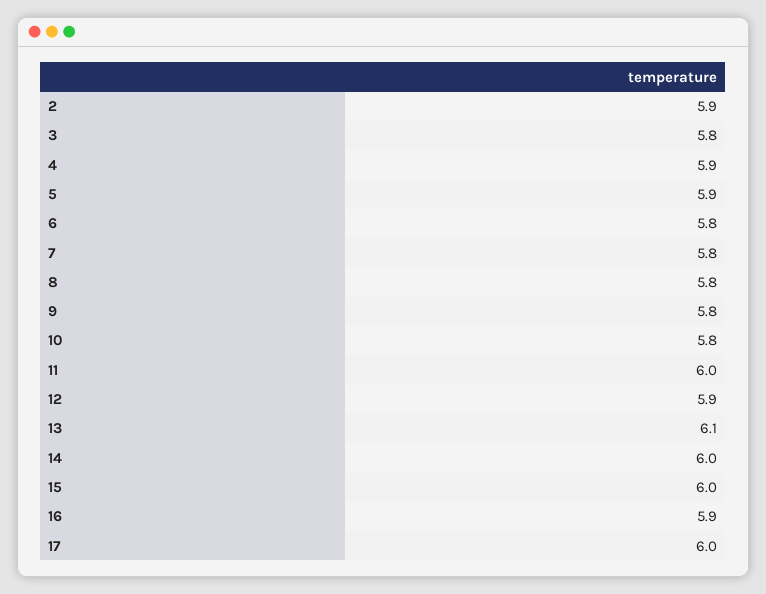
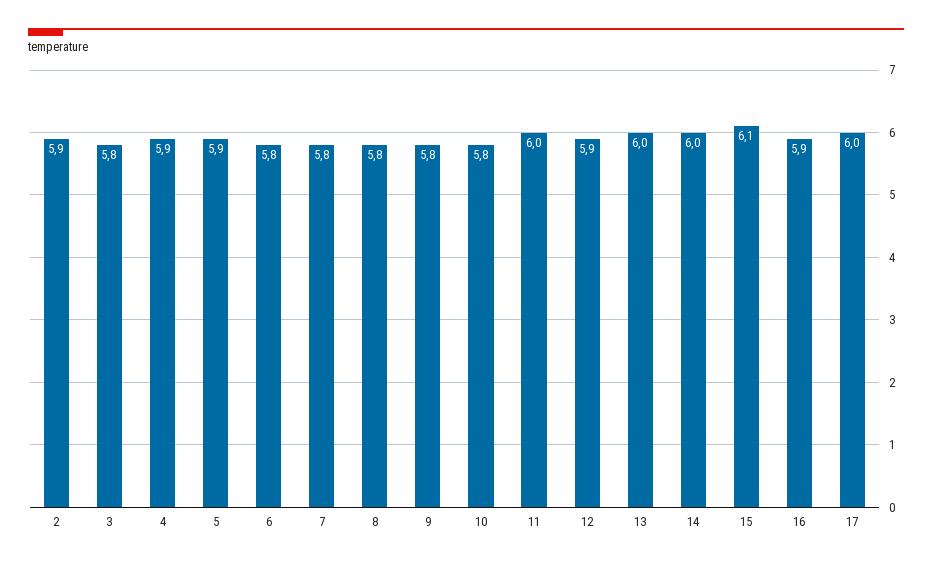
13: 6.1 -> 6
15: 6 -> 6.1

